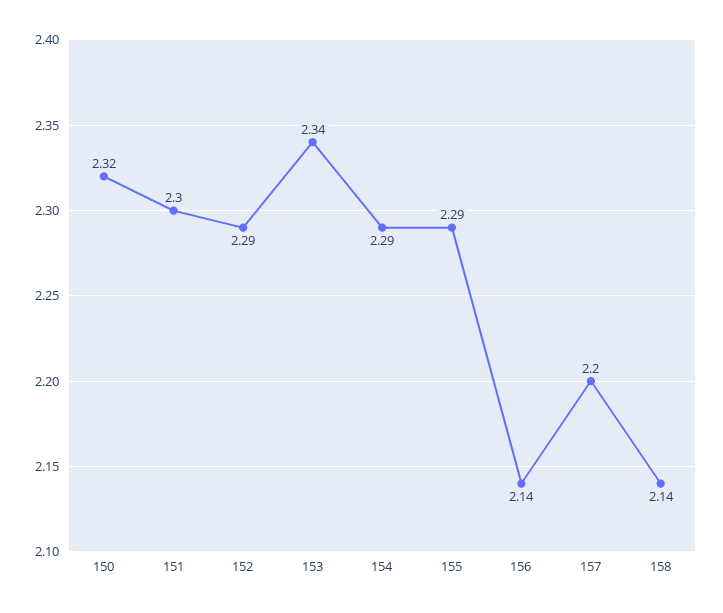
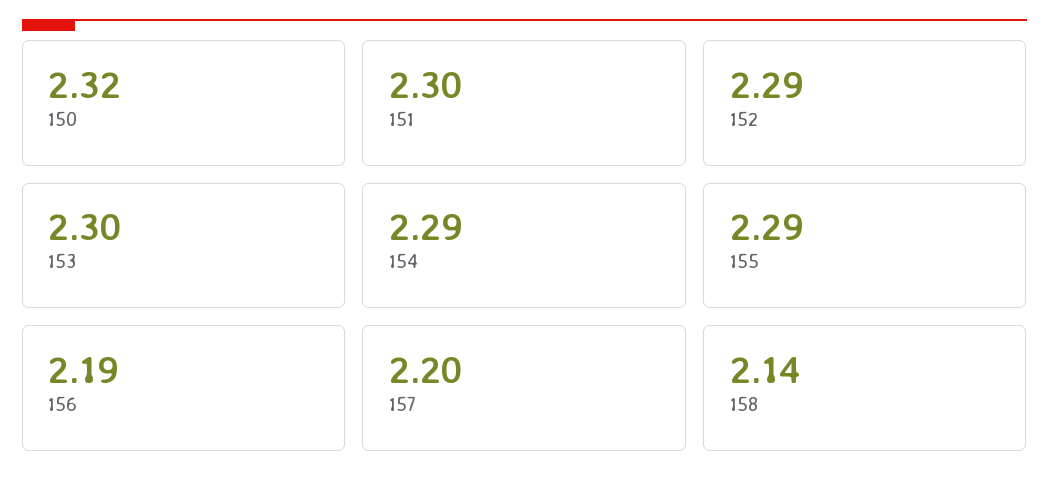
153: 2.34 -> 2.3
156: 2.14 -> 2.19

